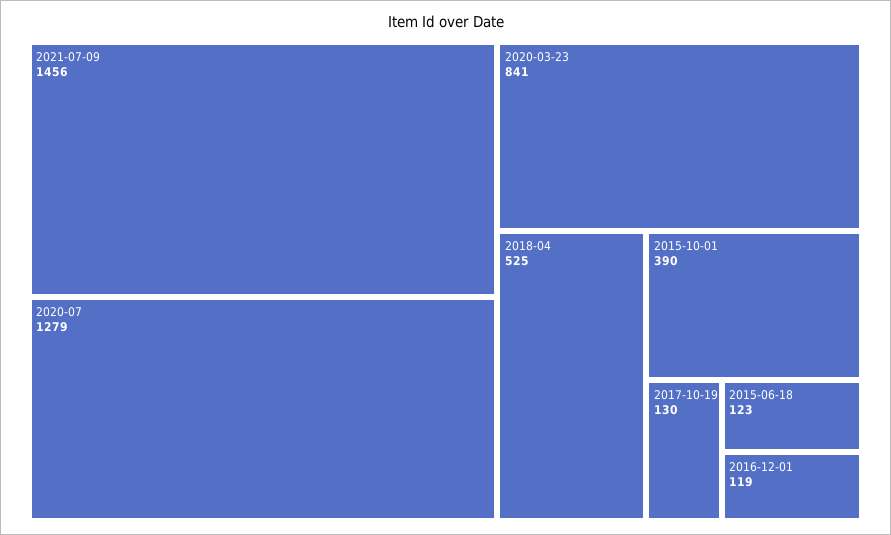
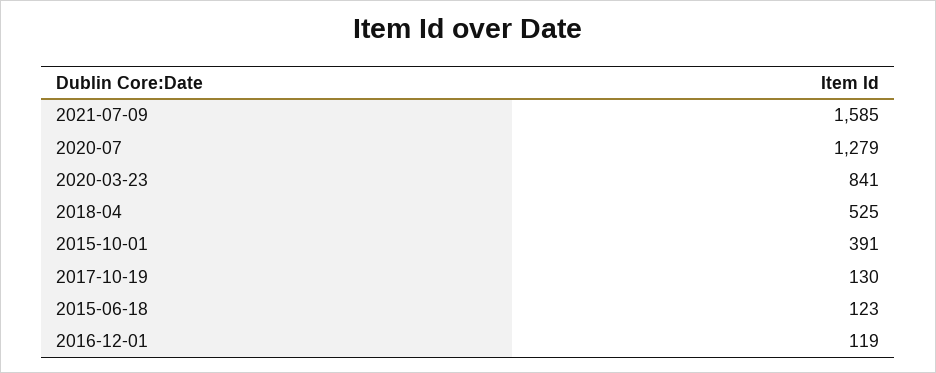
2021-07-09: 1456 -> 1585
2015-10-01: 390 -> 391

